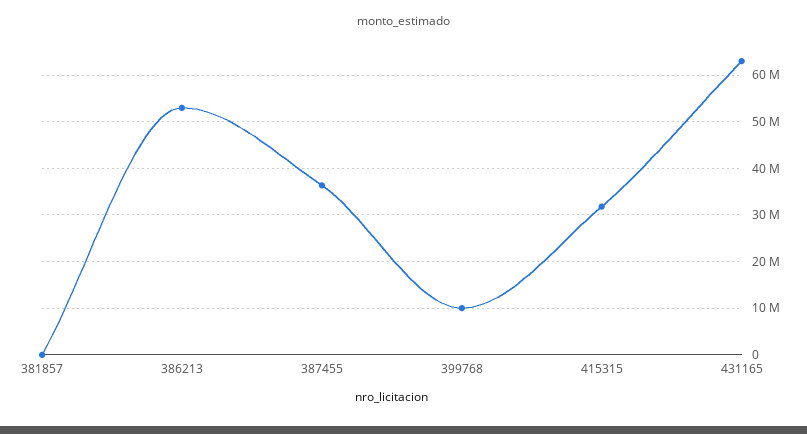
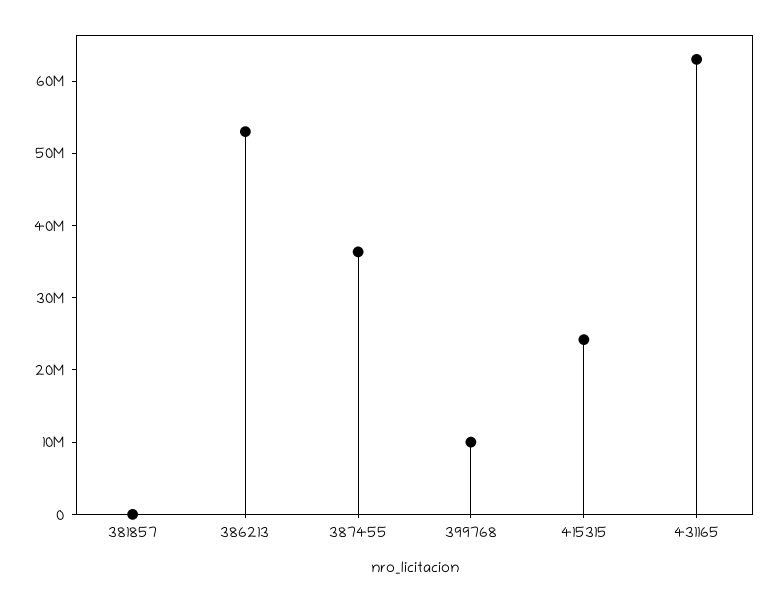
415315: 32000000 -> 24000000

